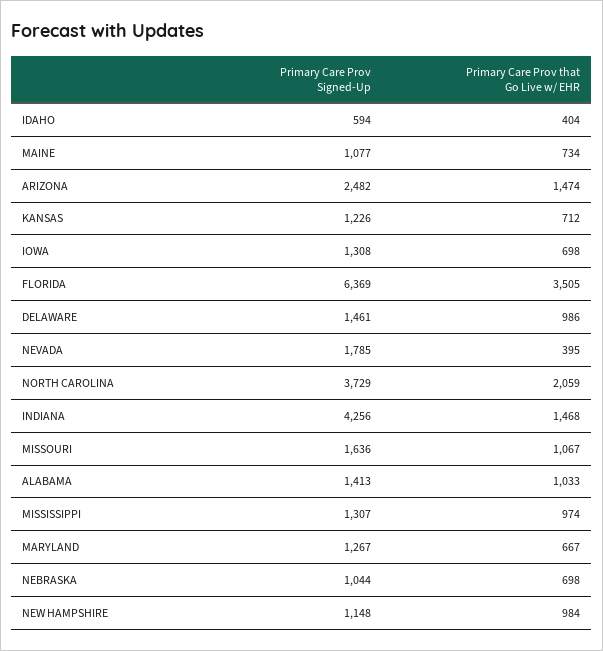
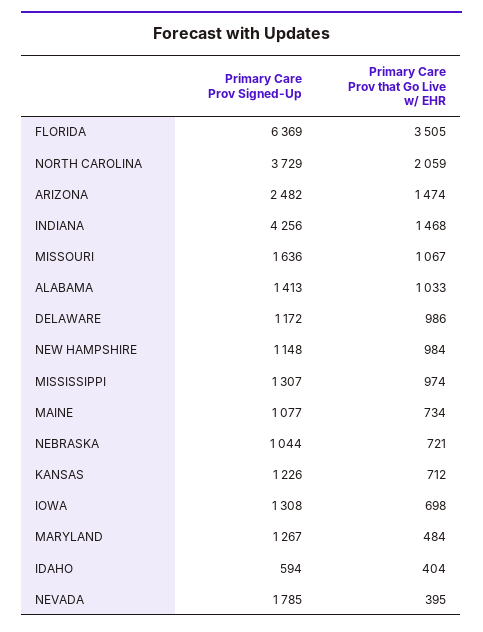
Primary Care Prov Signed-Up, DELAWARE: 1461 -> 1172
Primary Care Prov that Go Live w/ EHR, MARYLAND: 667 -> 484
Primary Care Prov that Go Live w/ EHR, NEBRASKA: 698 -> 721

